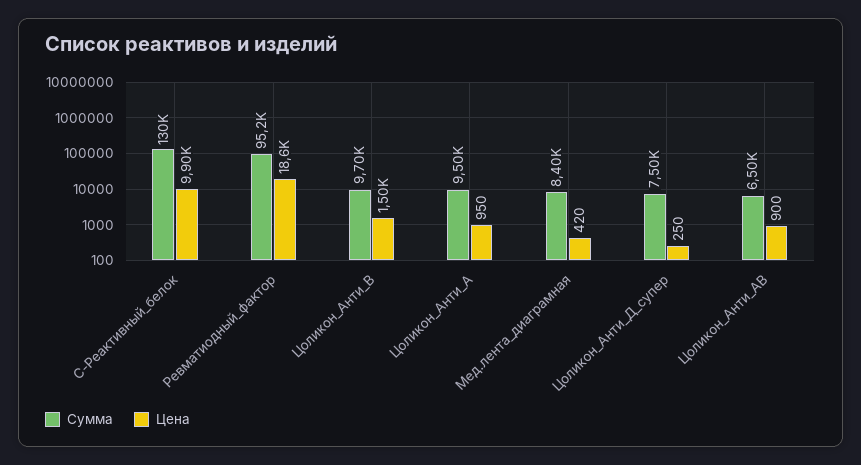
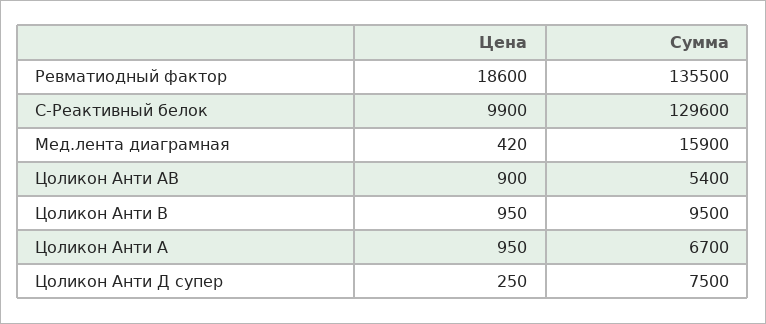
Сумма, Ревматиодный_фактор: 95200 -> 135500
Сумма, Цоликон_Анти_В: 9700 -> 9500
Цена, Цоликон_Анти_В: 1500 -> 950
Сумма, Цоликон_Анти_А: 9500 -> 6700
Сумма, Мед.лента_диаграмная: 8400 -> 15900
Сумма, Цоликон_Анти_АВ: 6500 -> 5400

